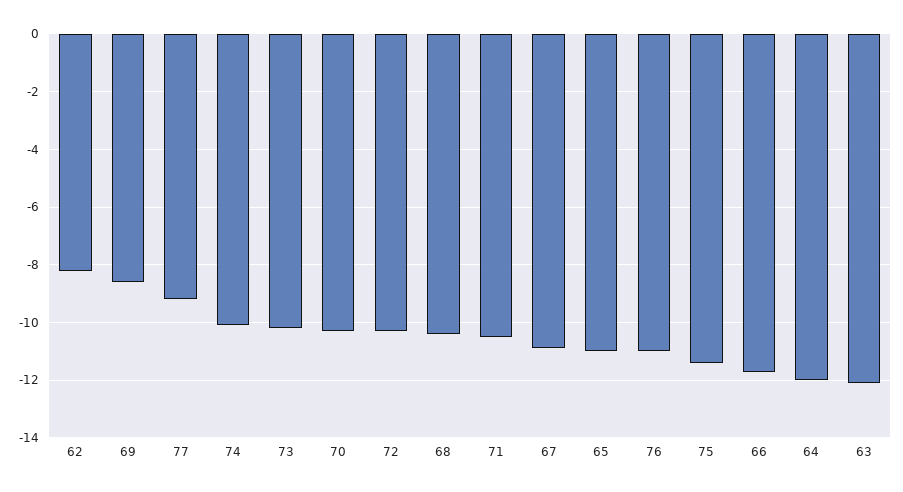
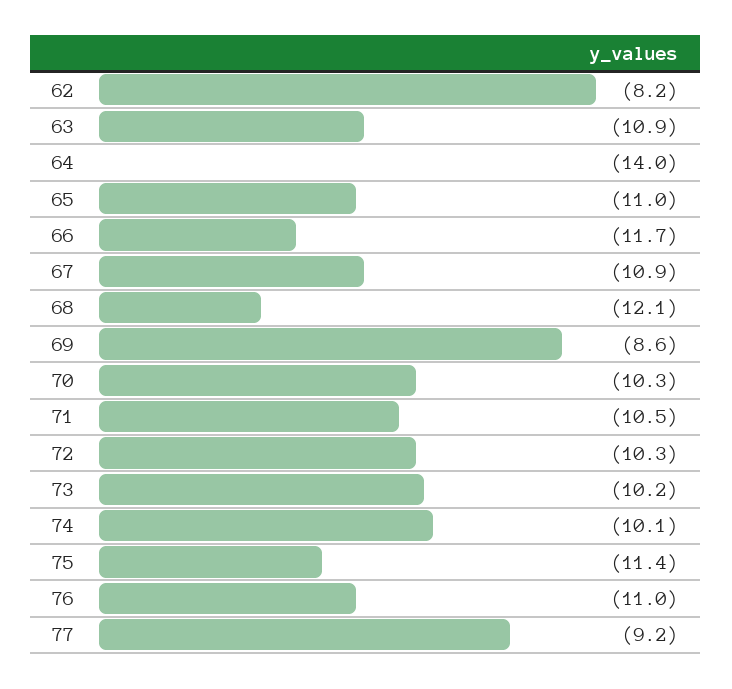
68: -10.5 -> -12.1
64: -12 -> -14
63: -12 -> -10.9

